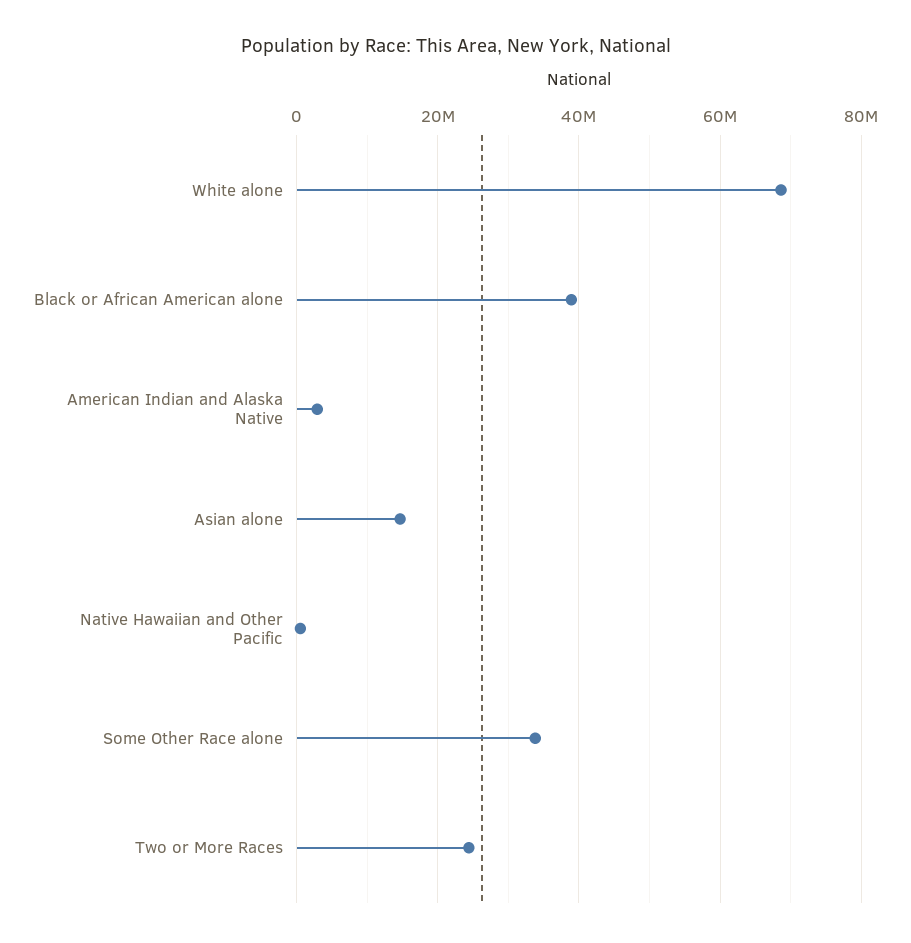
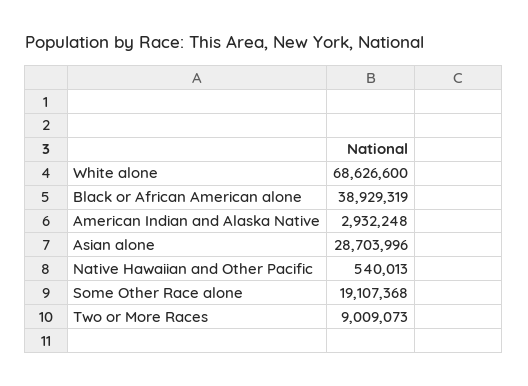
Asian alone: 14000000 -> 28703996
Some Other Race alone: 34000000 -> 19107368
Two or More Races: 24000000 -> 9009073

